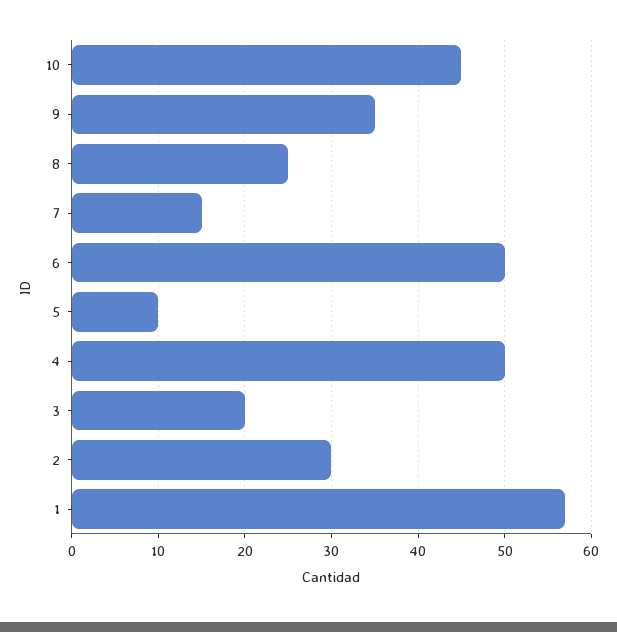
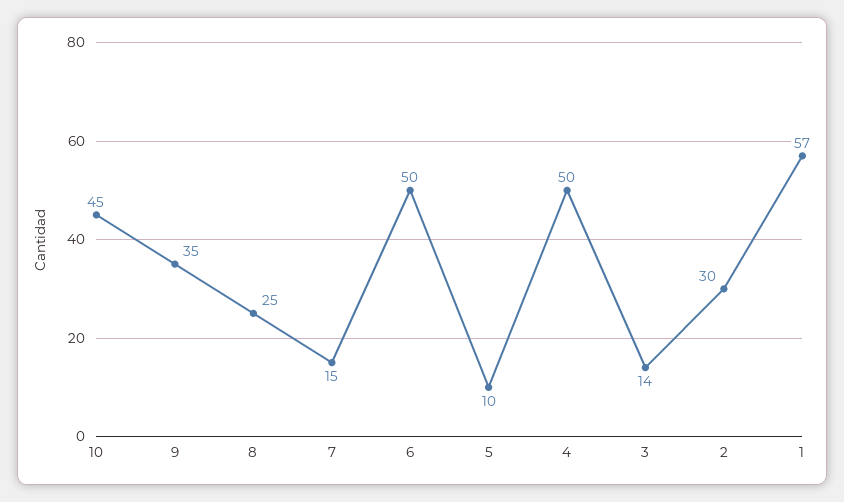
3: 20 -> 14

